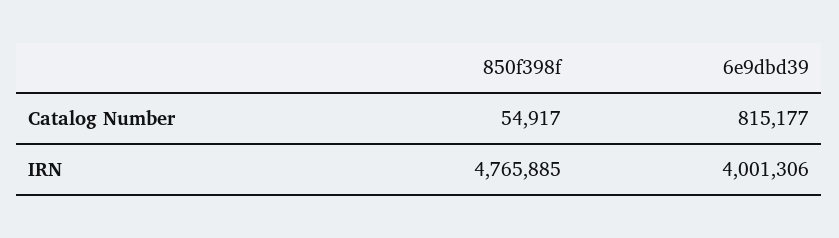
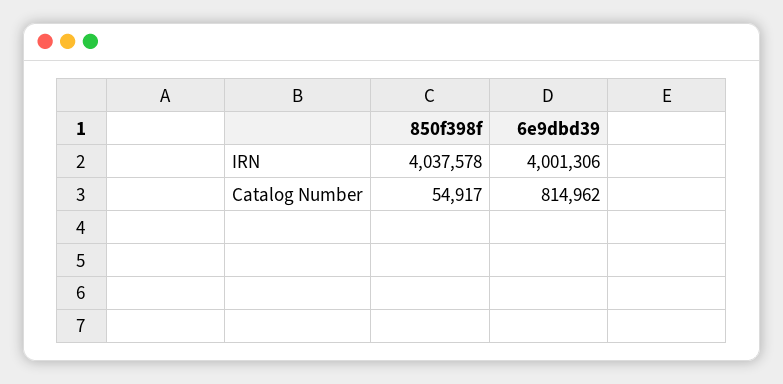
6e9dbd39, Catalog Number: 815177 -> 814962
850f398f, IRN: 4765885 -> 4037578

